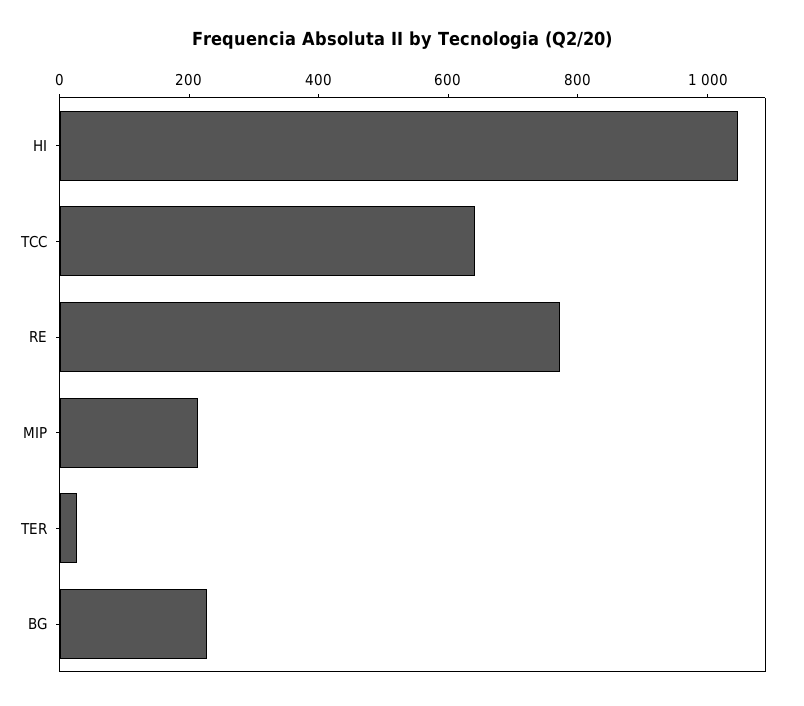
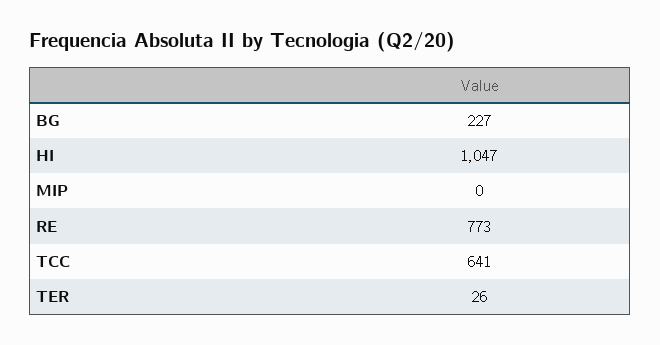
MIP: 200 -> 0

